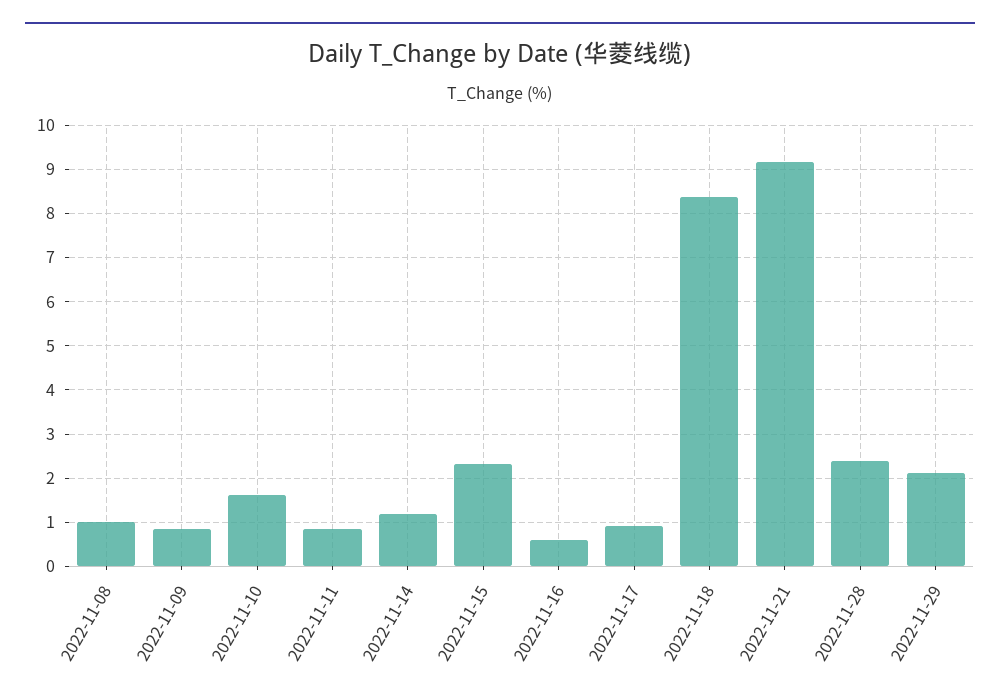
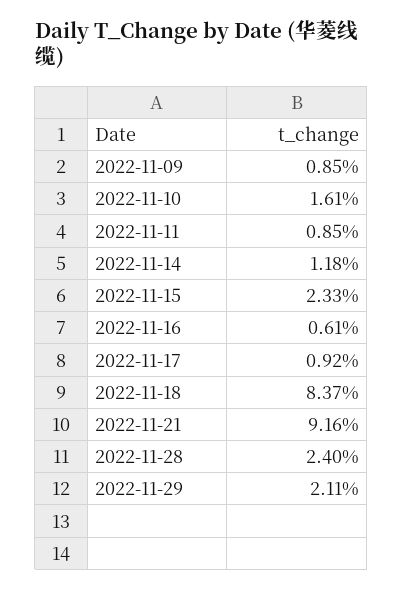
2022-11-08: 1 -> none

